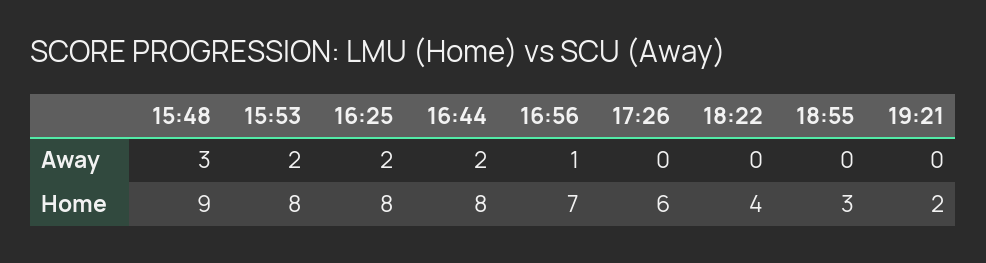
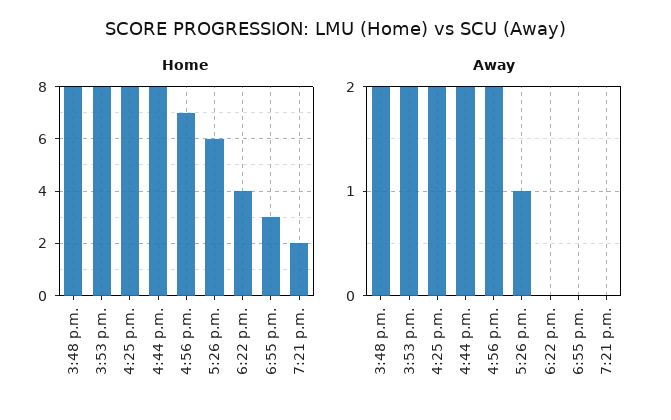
Away, 15:48: 3 -> 2
Away, 16:56: 1 -> 2
Away, 17:26: 0 -> 1
Home, 15:48: 9 -> 8

